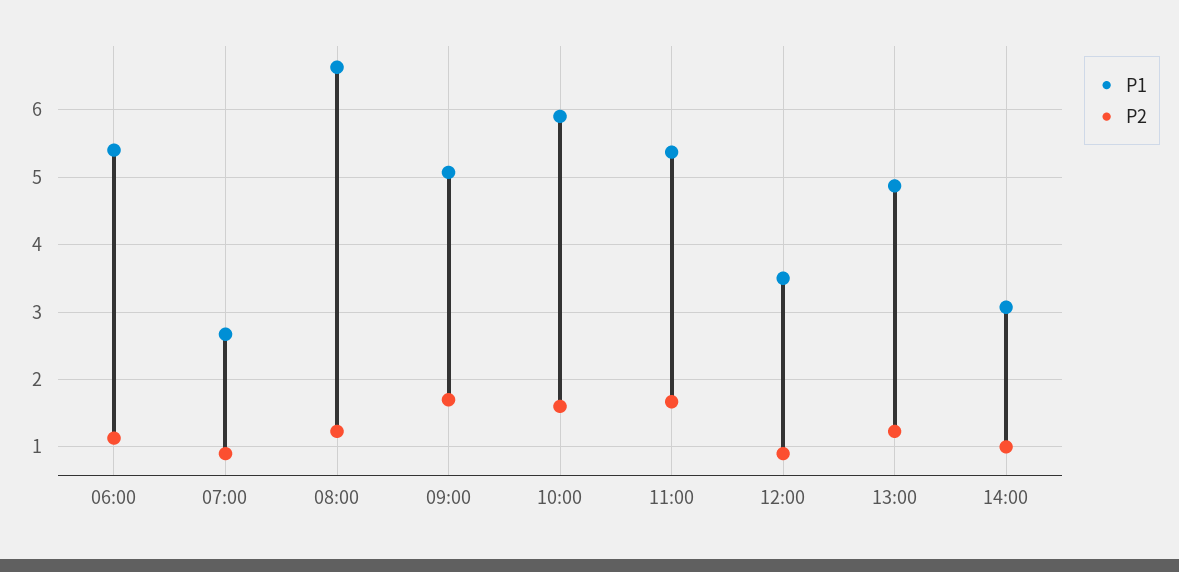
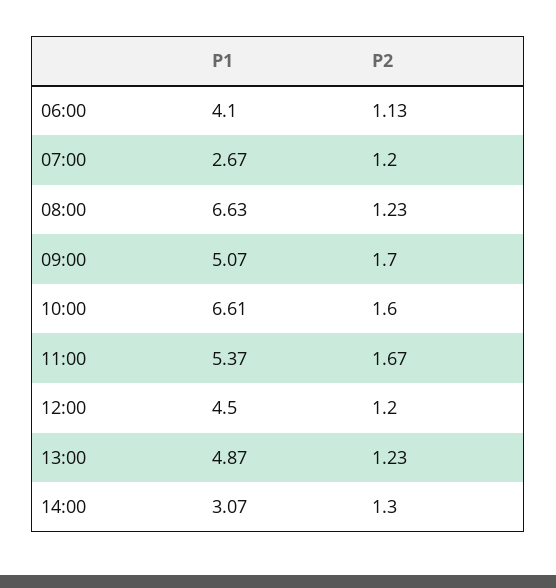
P1, 06:00: 5.4 -> 4.1
P2, 07:00: 0.9 -> 1.2
P1, 10:00: 5.9 -> 6.61
P1, 12:00: 3.5 -> 4.5
P2, 12:00: 0.9 -> 1.2
P2, 14:00: 1 -> 1.3

